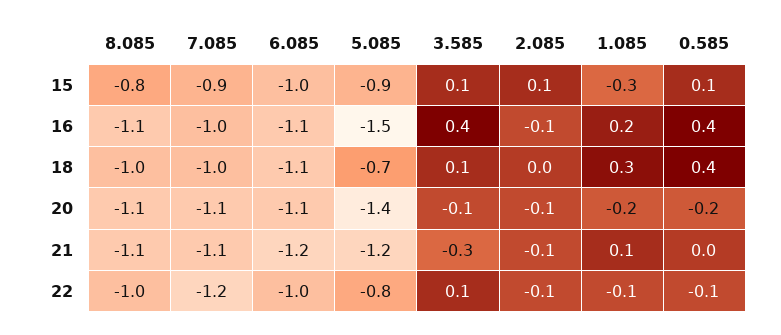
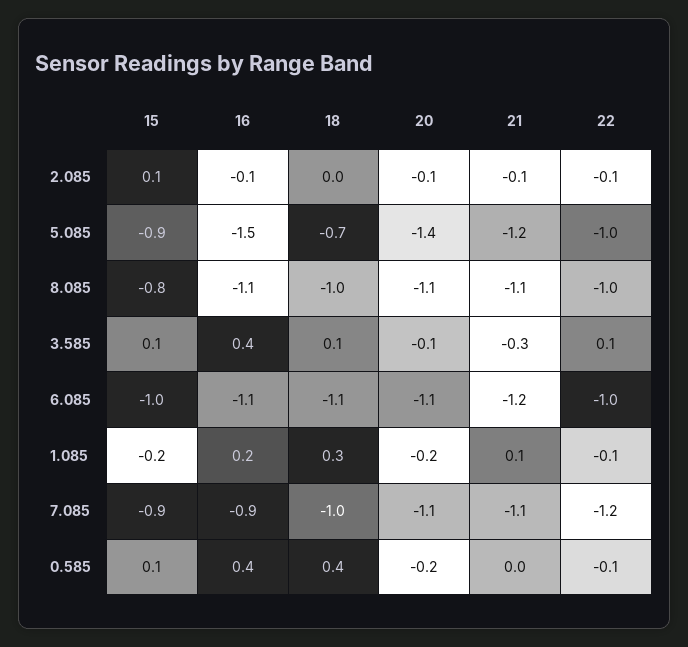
1.085, 15: -0.3 -> -0.2
7.085, 16: -1 -> -0.9
5.085, 22: -0.8 -> -1

